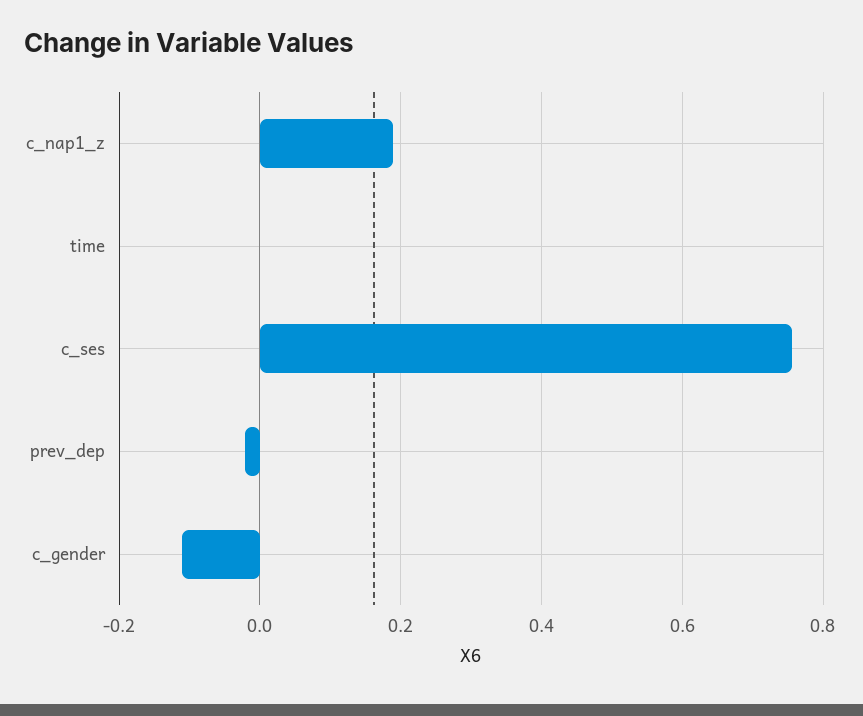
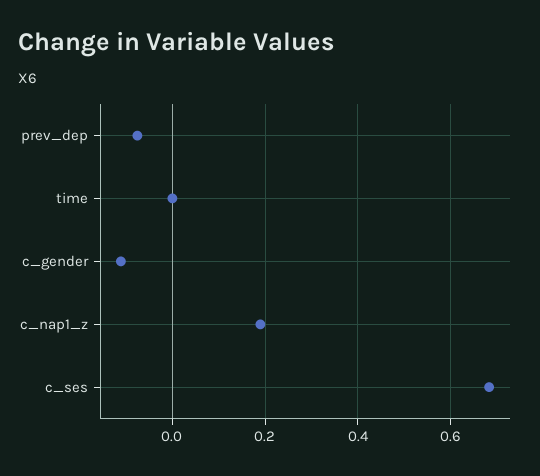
c_ses: 0.76 -> 0.68
prev_dep: -0.02 -> -0.08

